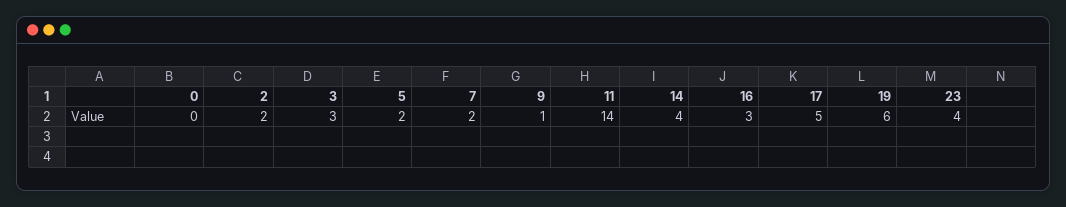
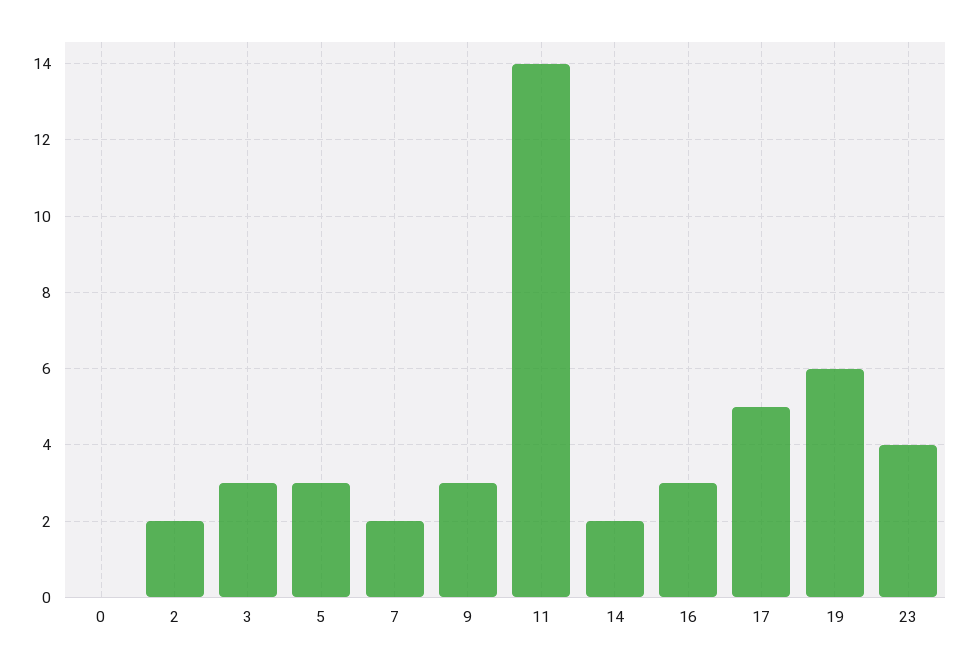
5: 2 -> 3
9: 1 -> 3
14: 4 -> 2

